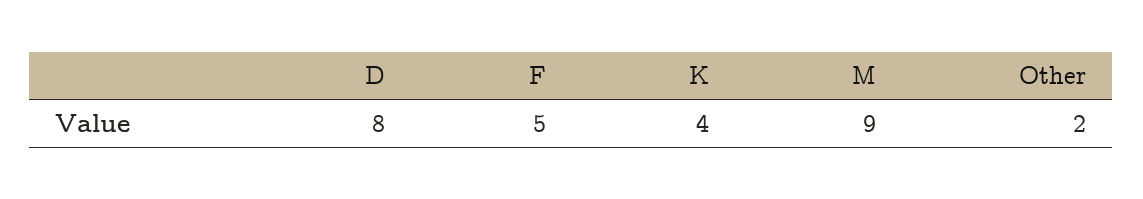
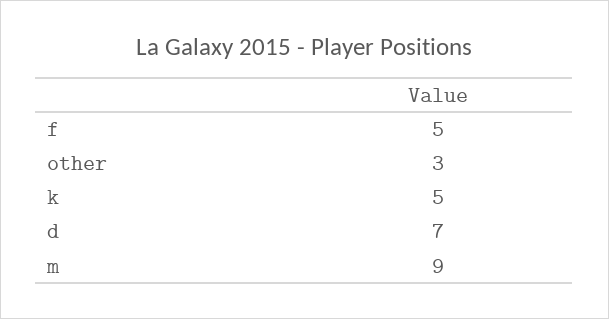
D: 8 -> 7
K: 4 -> 5
Other: 2 -> 3

